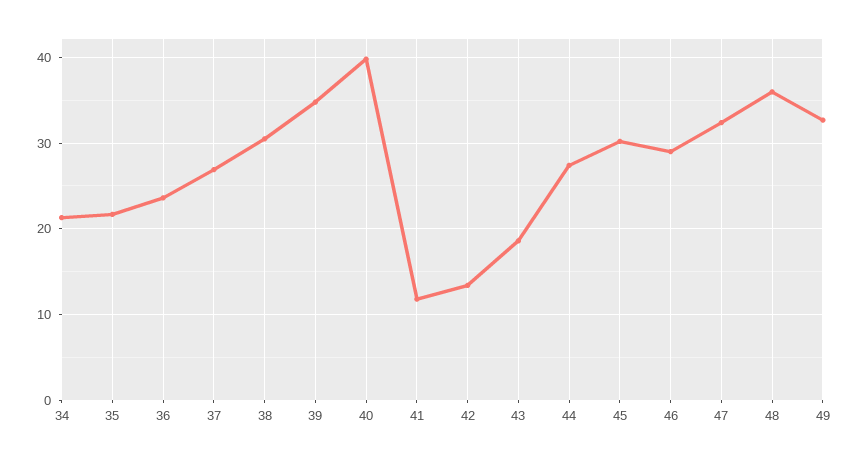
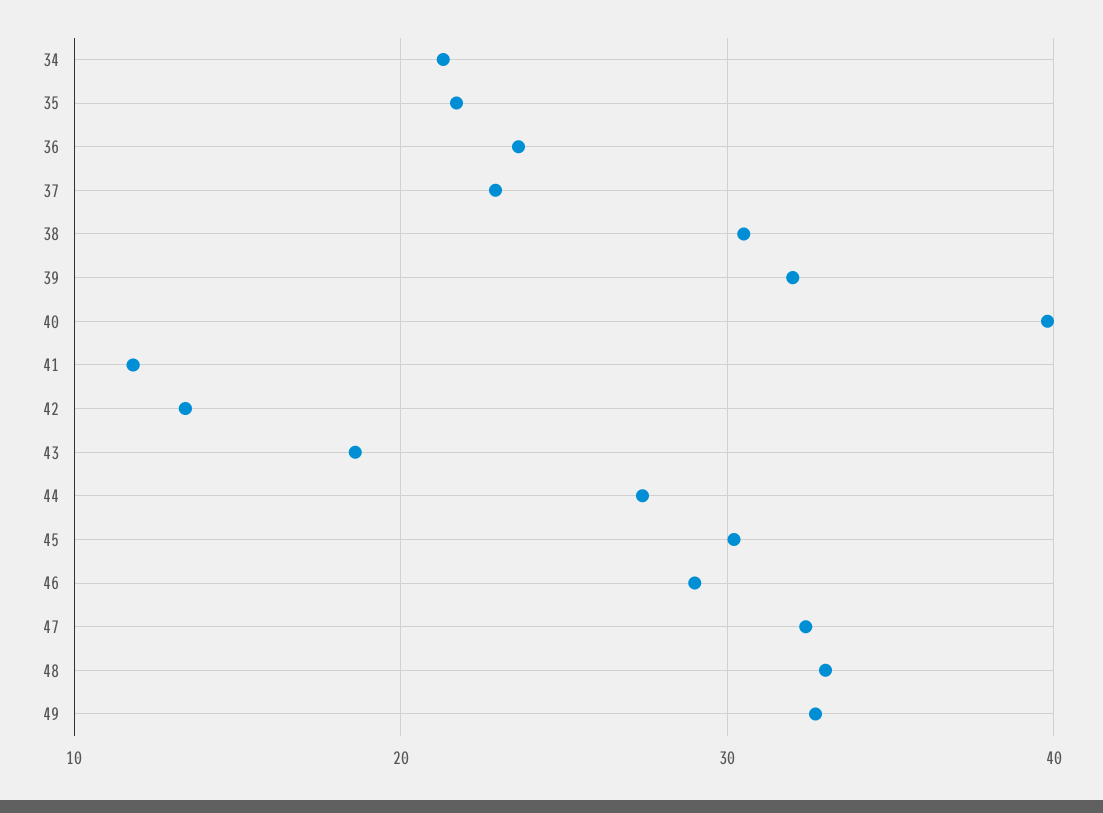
37: 27 -> 23
39: 35 -> 32
48: 36 -> 33

